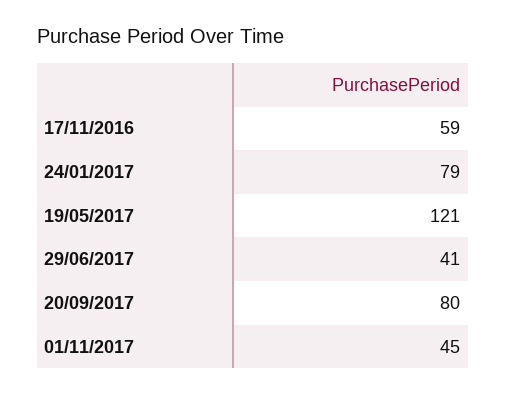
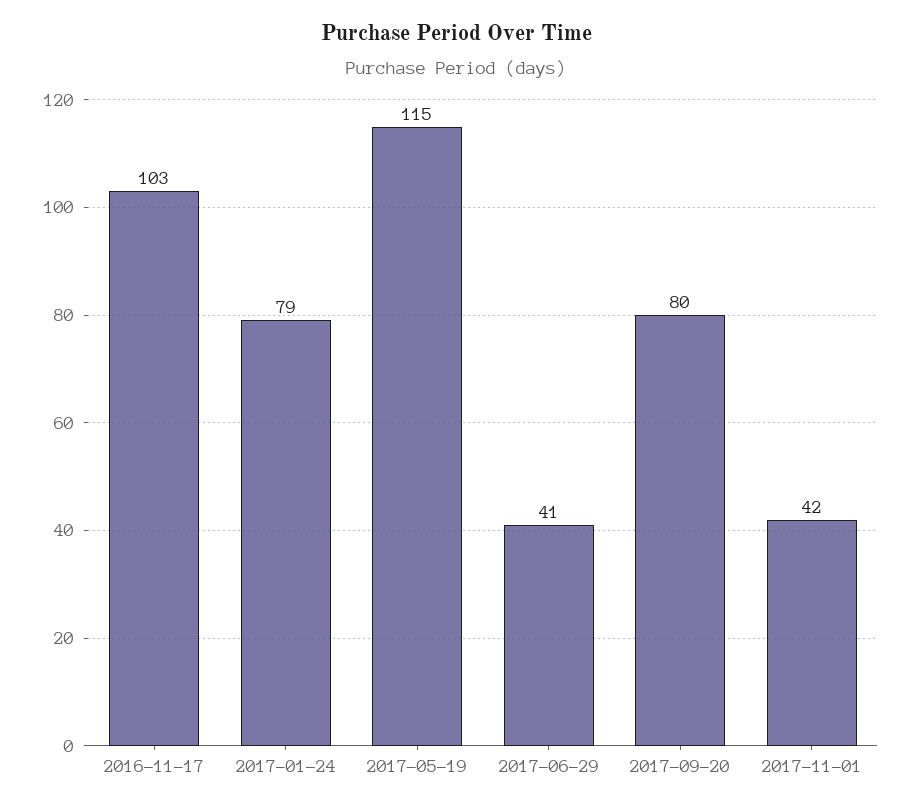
17/11/2016: 59 -> 103
19/05/2017: 121 -> 115
01/11/2017: 45 -> 42

